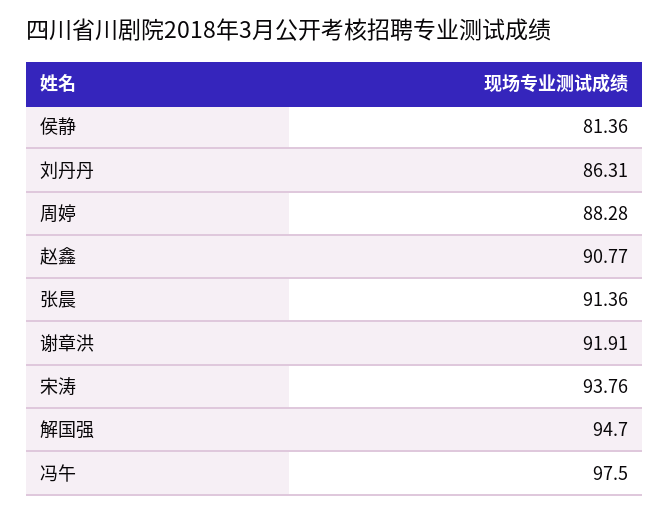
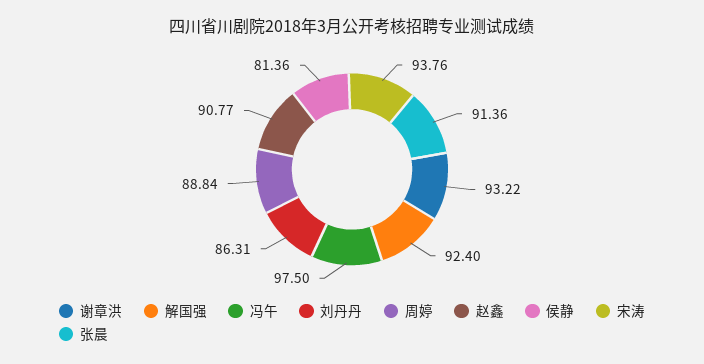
周婷: 88.28 -> 88.84
谢章洪: 91.91 -> 93.22
解国强: 94.7 -> 92.4

